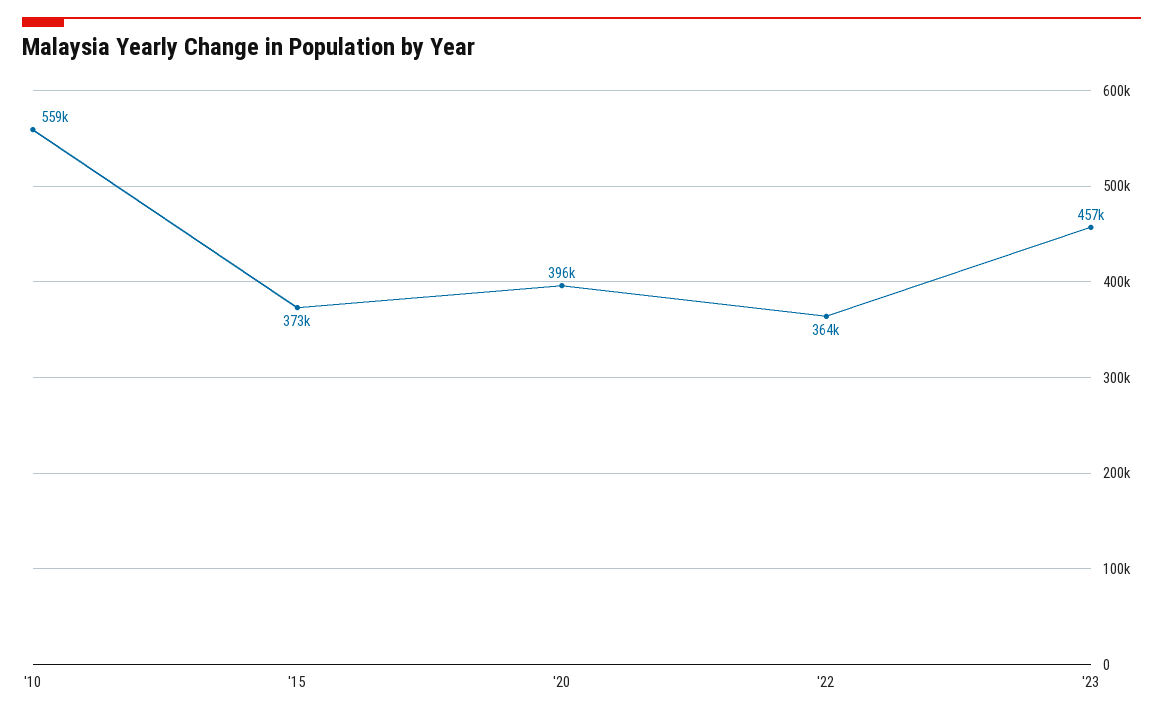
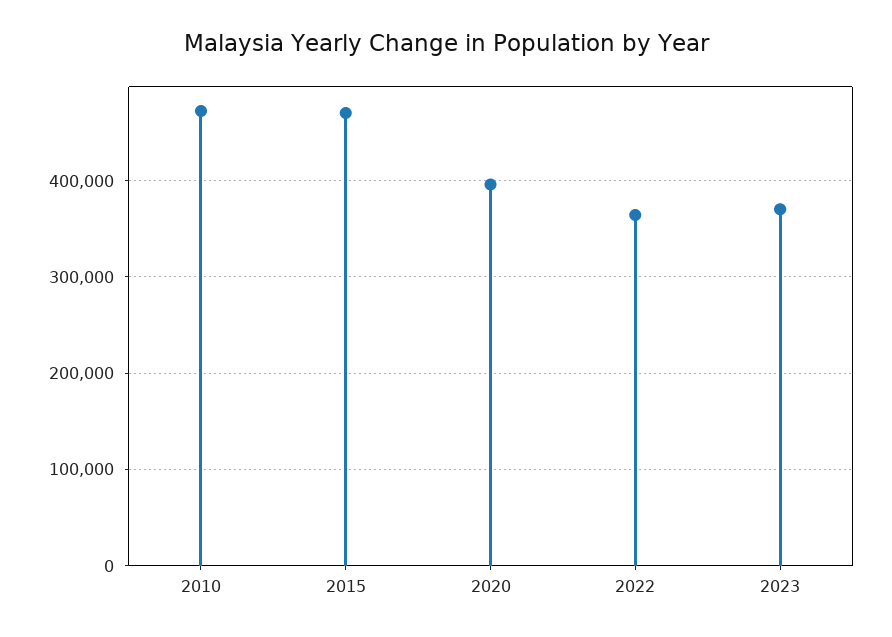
'10: 559000 -> 470000
'15: 373000 -> 470000
'23: 457000 -> 370000

